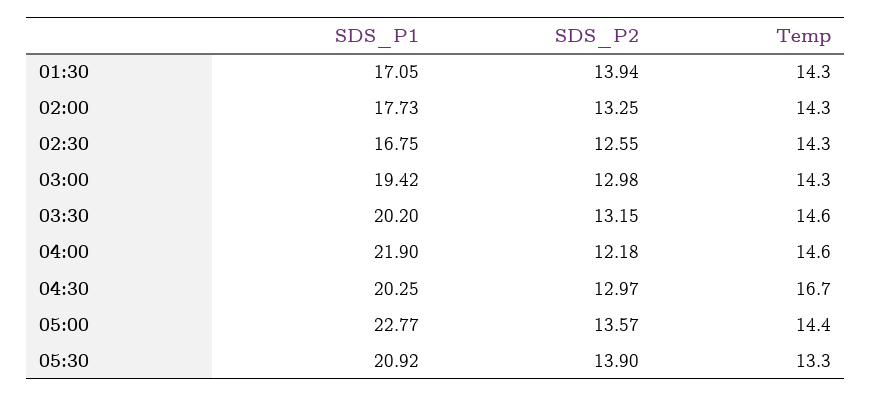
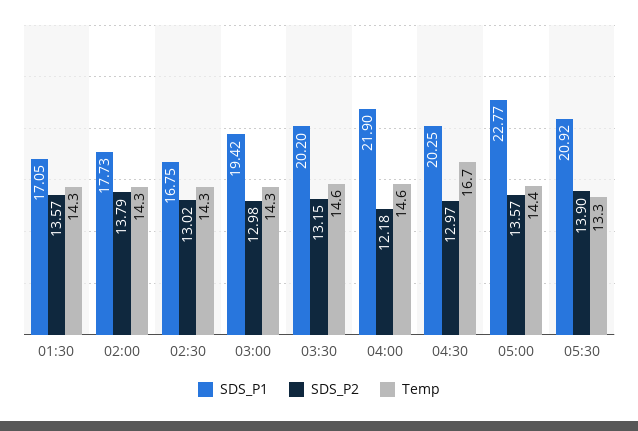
SDS_P2, 01:30: 13.94 -> 13.57
SDS_P2, 02:00: 13.25 -> 13.79
SDS_P2, 02:30: 12.55 -> 13.02

